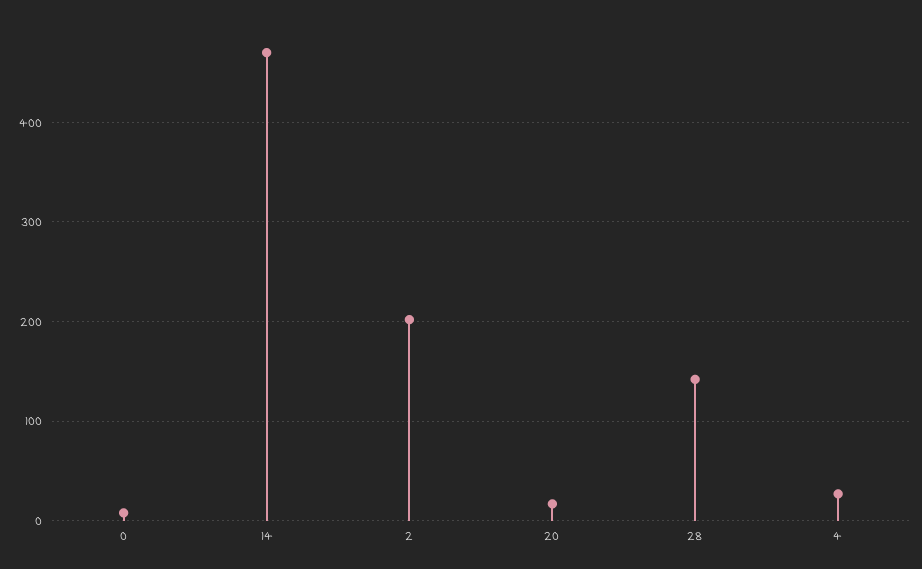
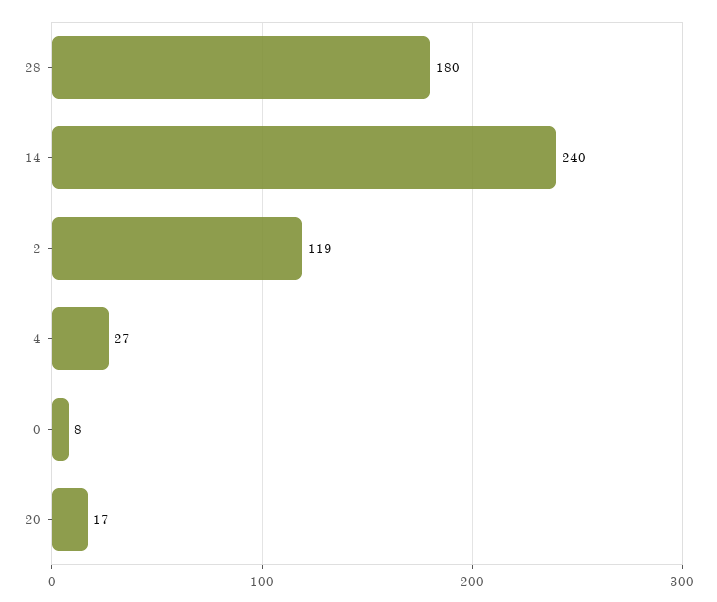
14: 470 -> 240
2: 200 -> 119
28: 140 -> 180

